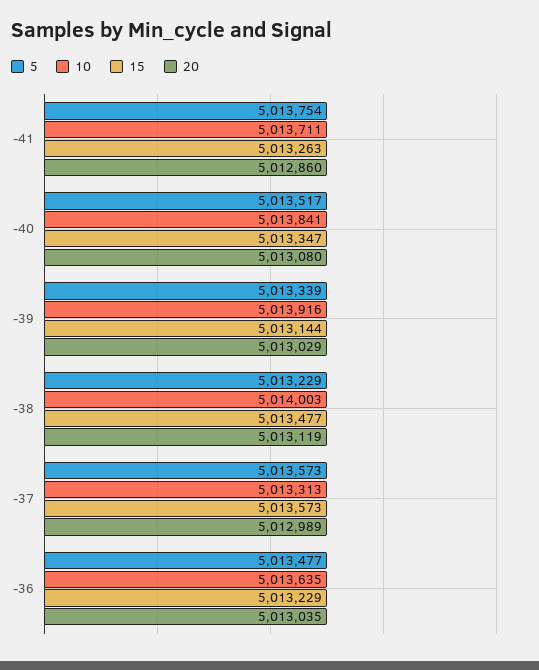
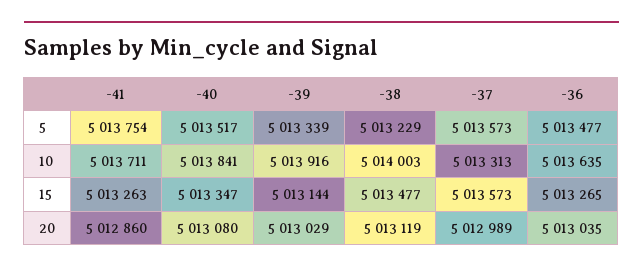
15, -36: 5013229 -> 5013265

